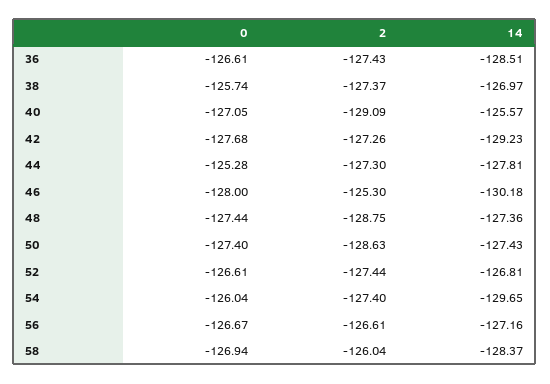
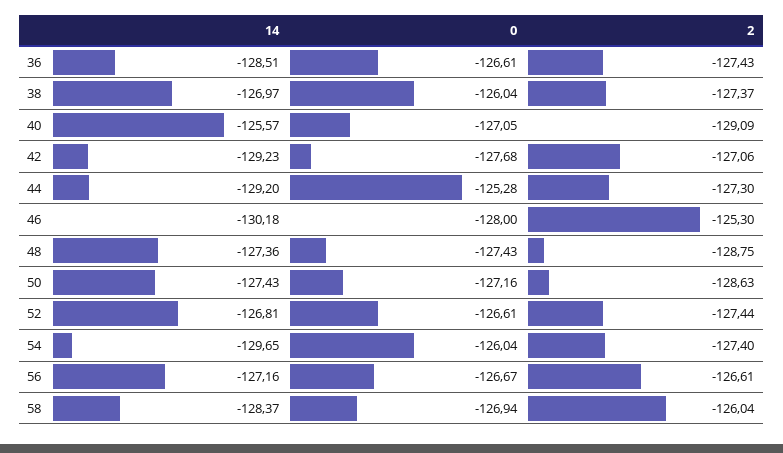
0, 38: -125.74 -> -126.04
2, 42: -127.26 -> -127.06
14, 44: -127.81 -> -129.2
0, 48: -127.44 -> -127.43
0, 50: -127.4 -> -127.16

